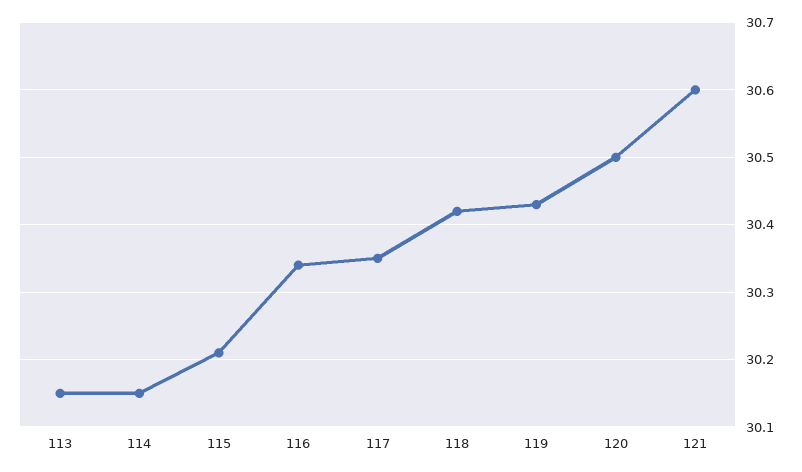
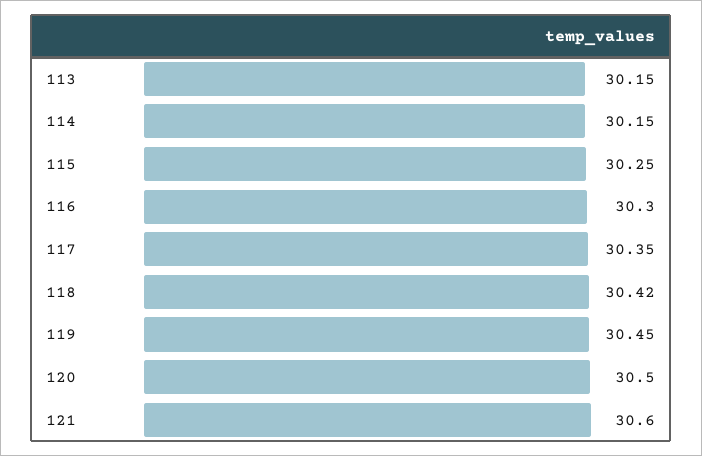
115: 30.21 -> 30.25
116: 30.34 -> 30.3
119: 30.43 -> 30.45

